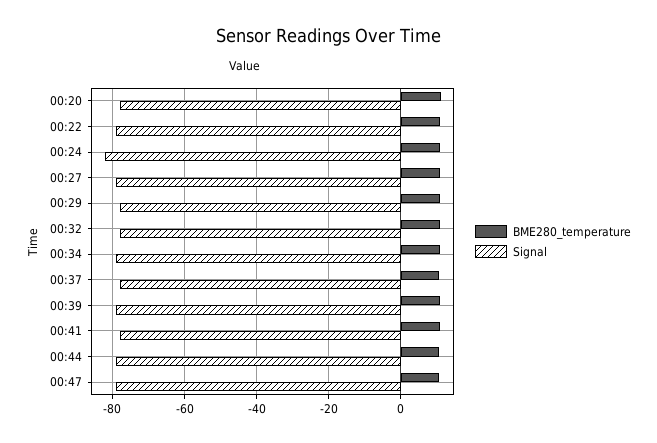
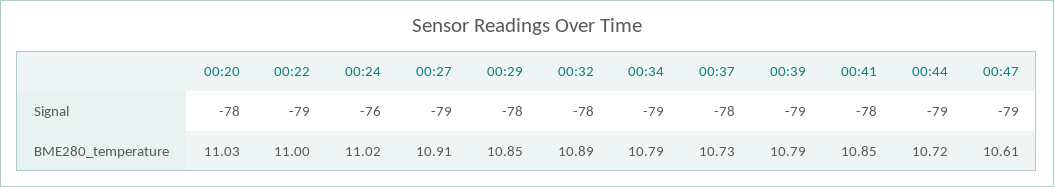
Signal, 00:24: -82 -> -76

